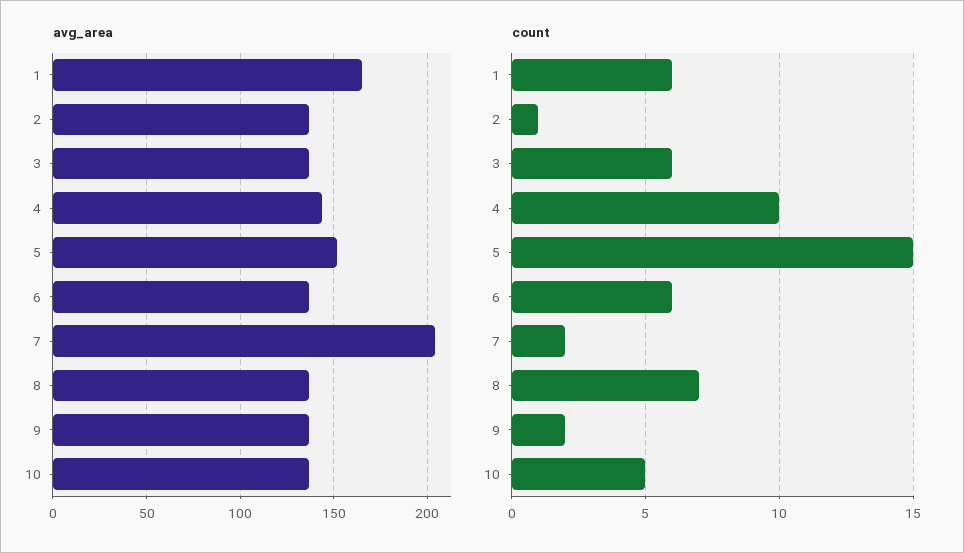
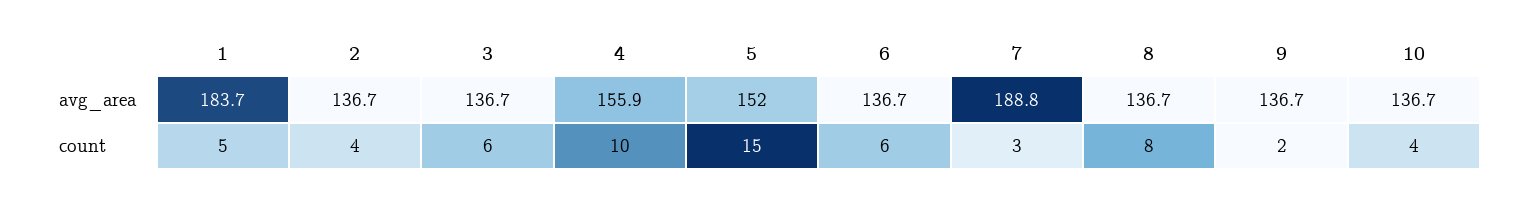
avg_area, 1: 165 -> 183.7
avg_area, 4: 145 -> 155.9
avg_area, 7: 205 -> 188.8
count, 1: 6 -> 5
count, 2: 1 -> 4
count, 7: 2 -> 3
count, 8: 7 -> 8
count, 10: 5 -> 4

